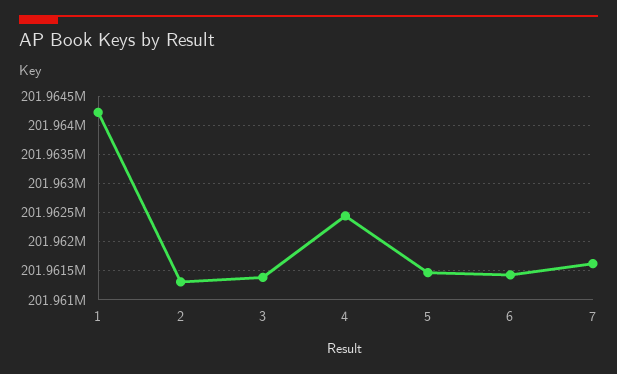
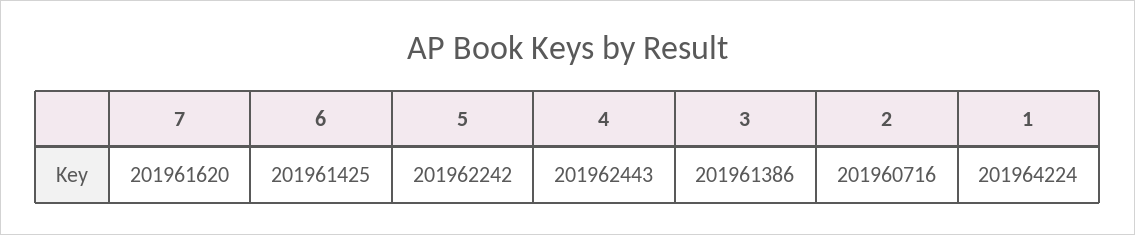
2: 201961250 -> 201960716
5: 201961500 -> 201962242

